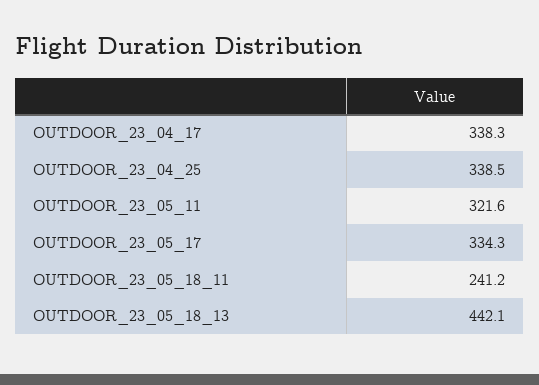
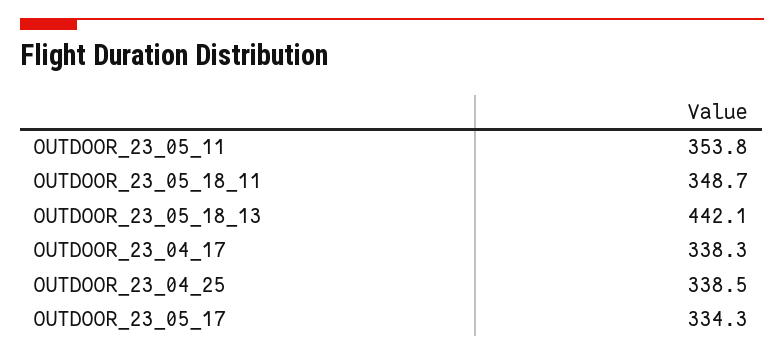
OUTDOOR_23_05_11: 321.6 -> 353.8
OUTDOOR_23_05_18_11: 241.2 -> 348.7

